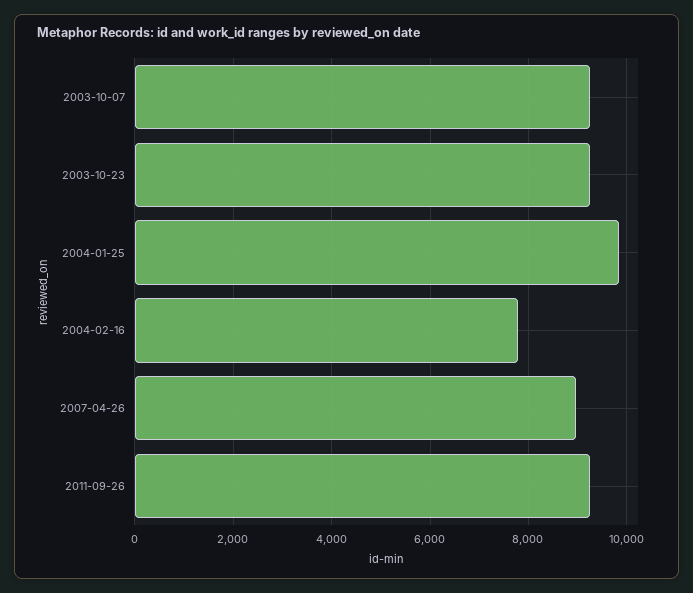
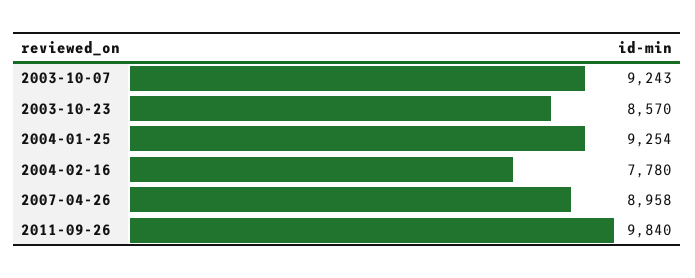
2003-10-23: 9200 -> 8570
2004-01-25: 9800 -> 9254
2011-09-26: 9200 -> 9840

